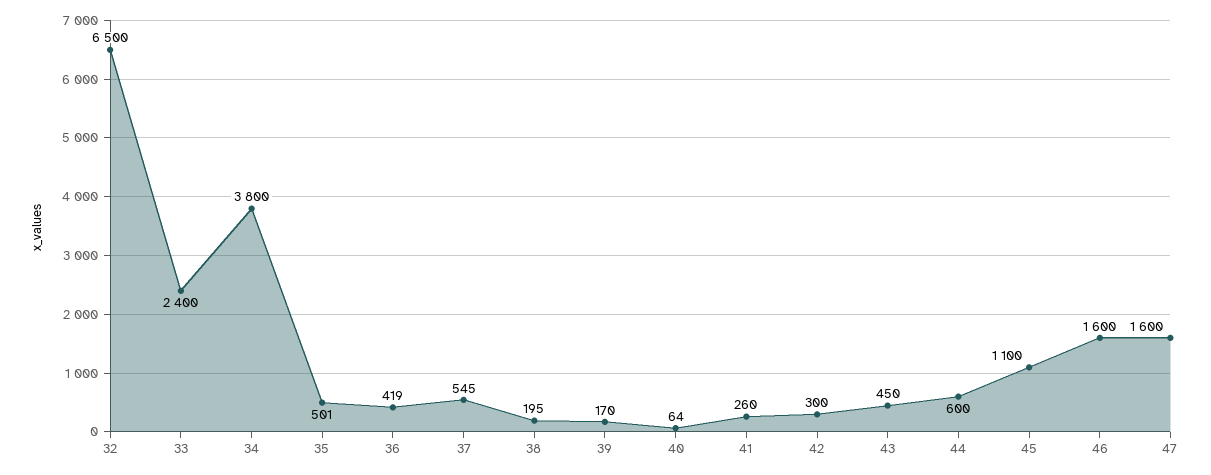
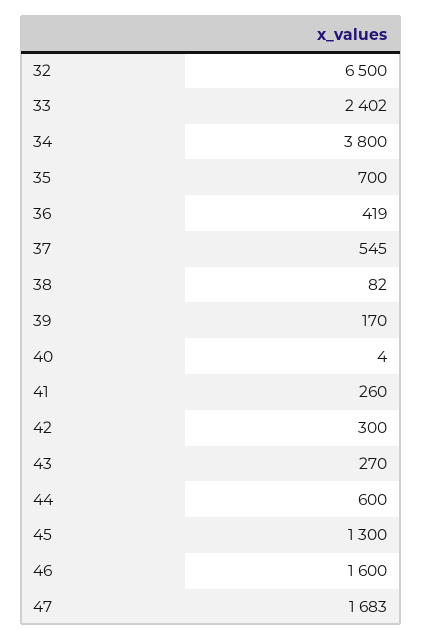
33: 2400 -> 2402
35: 501 -> 700
38: 195 -> 82
40: 64 -> 4
43: 450 -> 270
45: 1100 -> 1300
47: 1600 -> 1683

